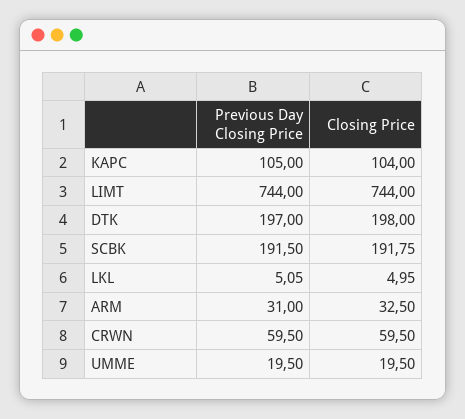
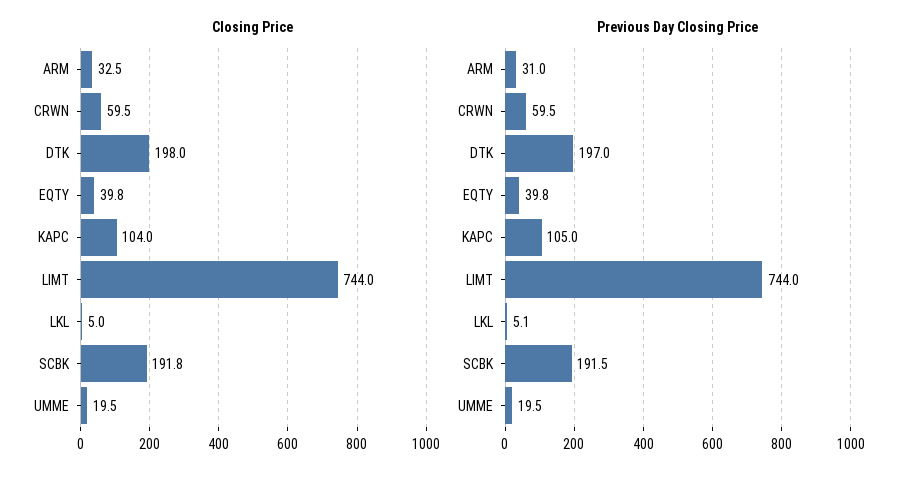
Closing Price, EQTY: none -> 39.8
Previous Day Closing Price, EQTY: none -> 39.8

